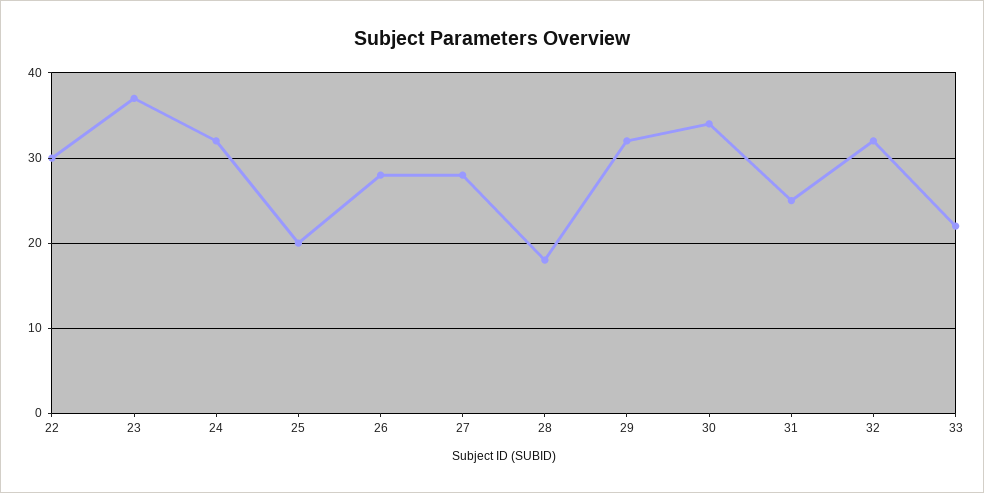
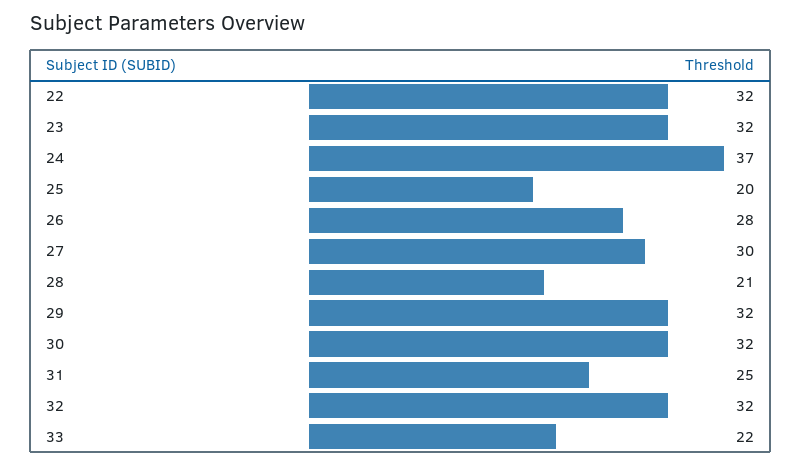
22: 30 -> 32
23: 37 -> 32
24: 32 -> 37
27: 28 -> 30
28: 18 -> 21
30: 34 -> 32

